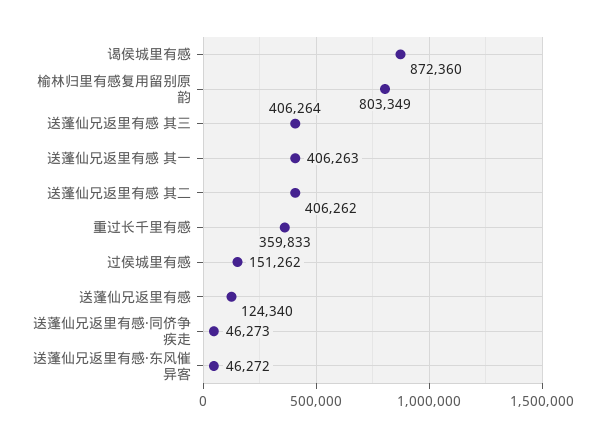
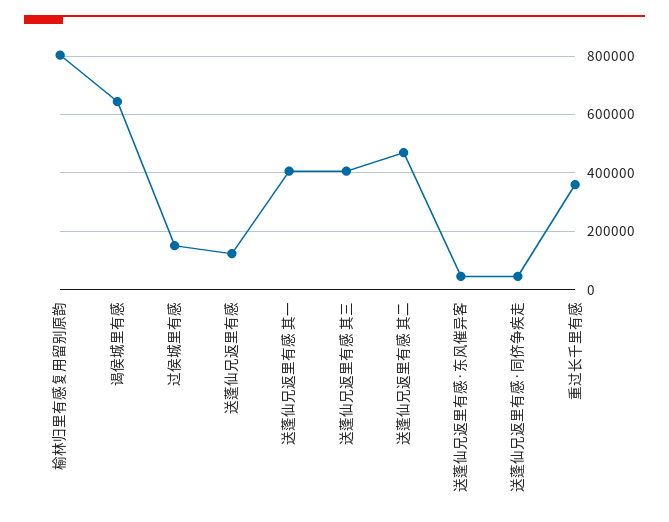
谒侯城里有感: 872360 -> 650000
送蓬仙兄返里有感 其二: 406262 -> 475000

